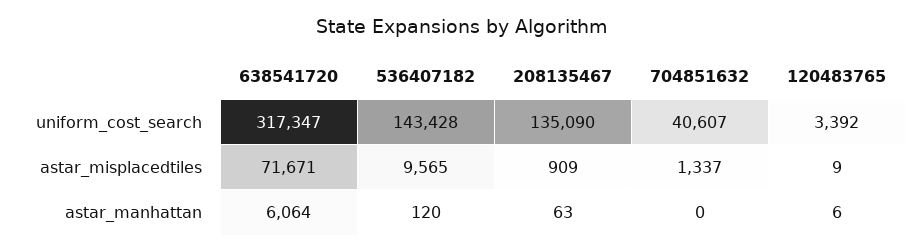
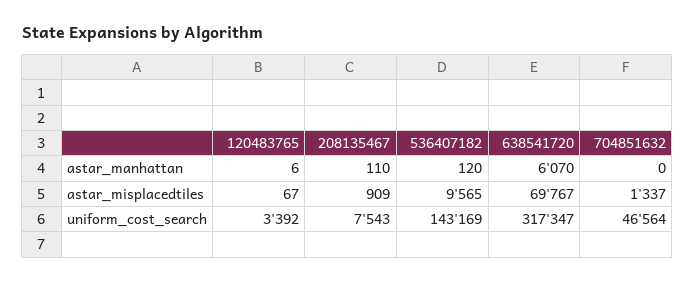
536407182, uniform_cost_search: 143428 -> 143169
208135467, uniform_cost_search: 135090 -> 7543
704851632, uniform_cost_search: 40607 -> 46564
638541720, astar_misplacedtiles: 71671 -> 69767
120483765, astar_misplacedtiles: 9 -> 67
638541720, astar_manhattan: 6064 -> 6070
208135467, astar_manhattan: 63 -> 110

